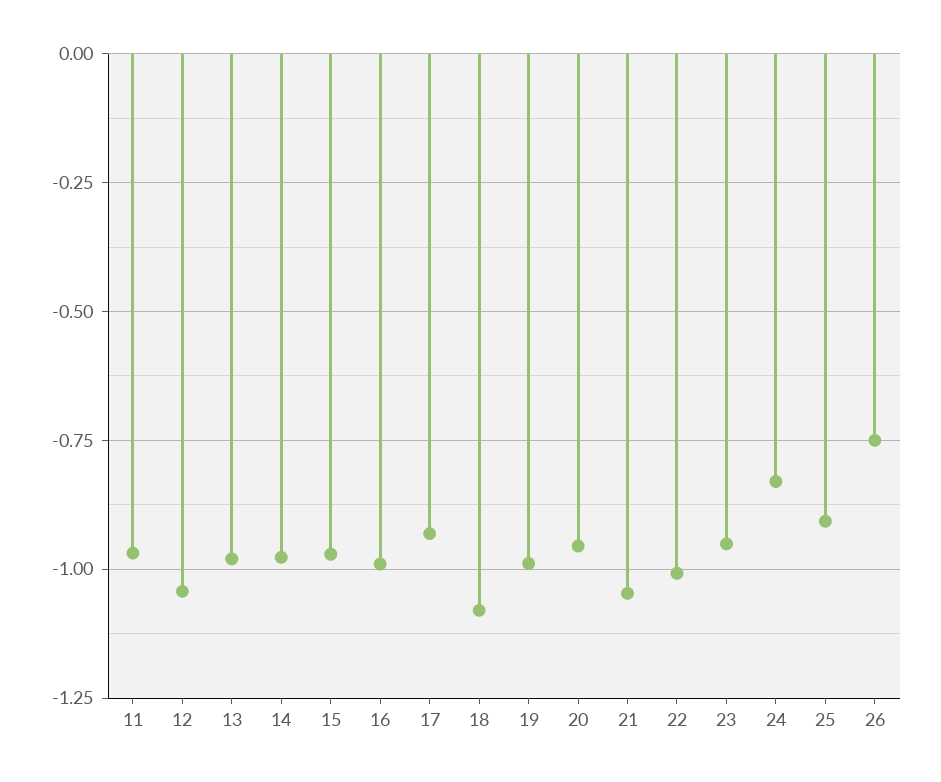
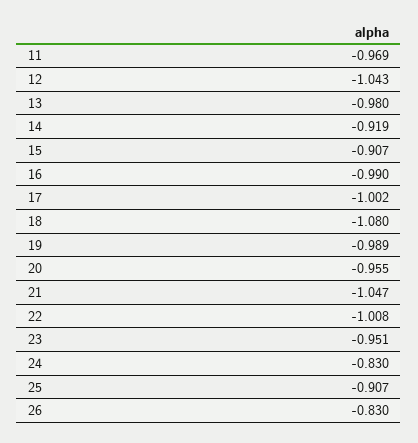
14: -0.975 -> -0.919
15: -0.975 -> -0.907
17: -0.925 -> -1.002
26: -0.75 -> -0.83

